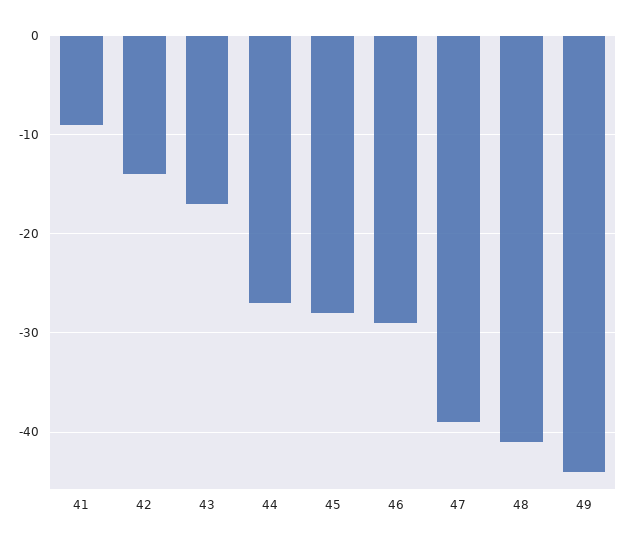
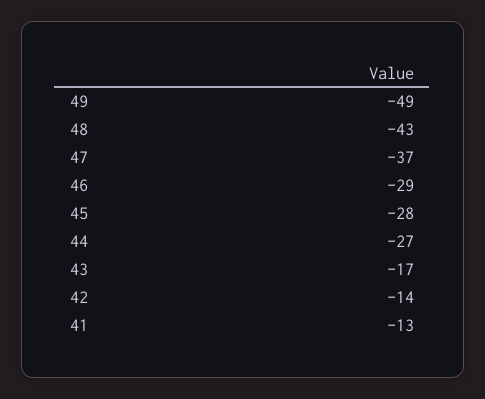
41: -9 -> -13
47: -39 -> -37
48: -41 -> -43
49: -44 -> -49

